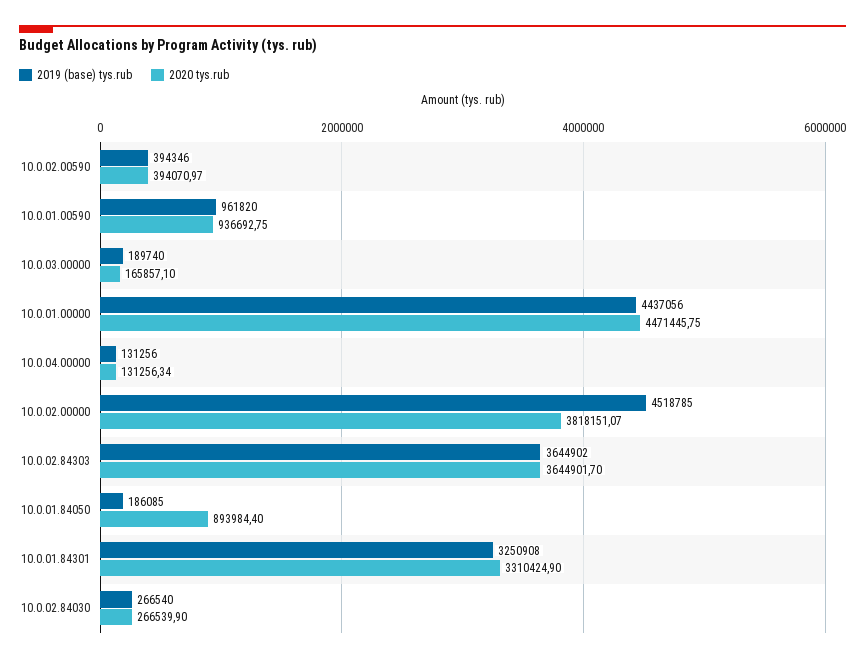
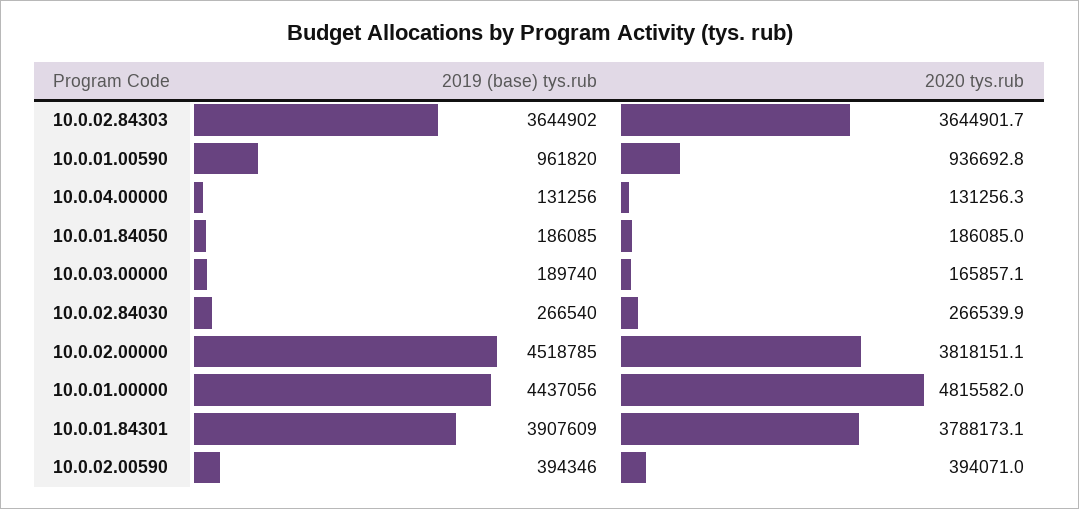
2020 tys.rub, 10.0.01.00000: 4471445.75 -> 4815582
2020 tys.rub, 10.0.01.84050: 893984.4 -> 186085
2019 (base) tys.rub, 10.0.01.84301: 3250908 -> 3907609
2020 tys.rub, 10.0.01.84301: 3310424.9 -> 3788173.1

